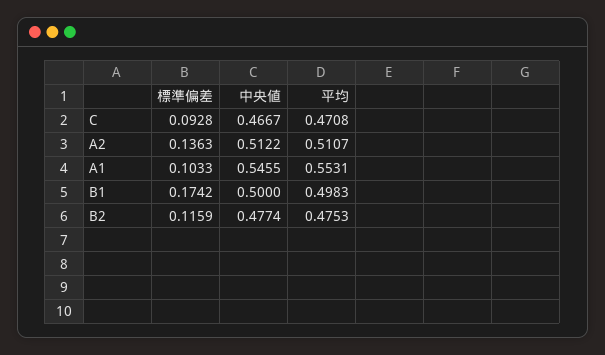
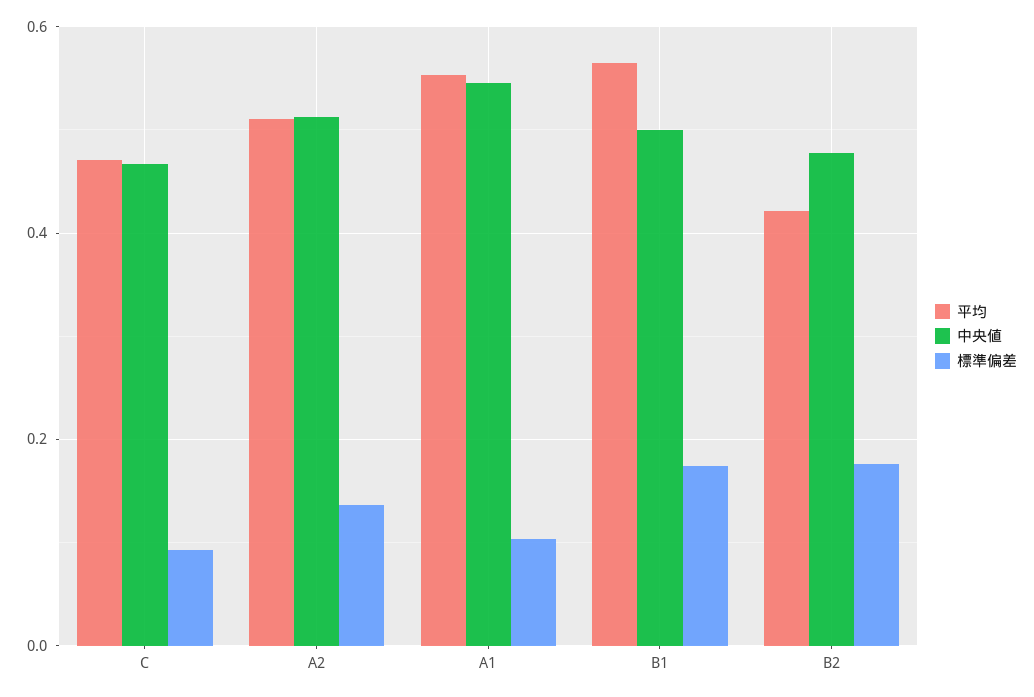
平均, B1: 0.4983 -> 0.56
標準偏差, B2: 0.1159 -> 0.18
平均, B2: 0.4753 -> 0.42

